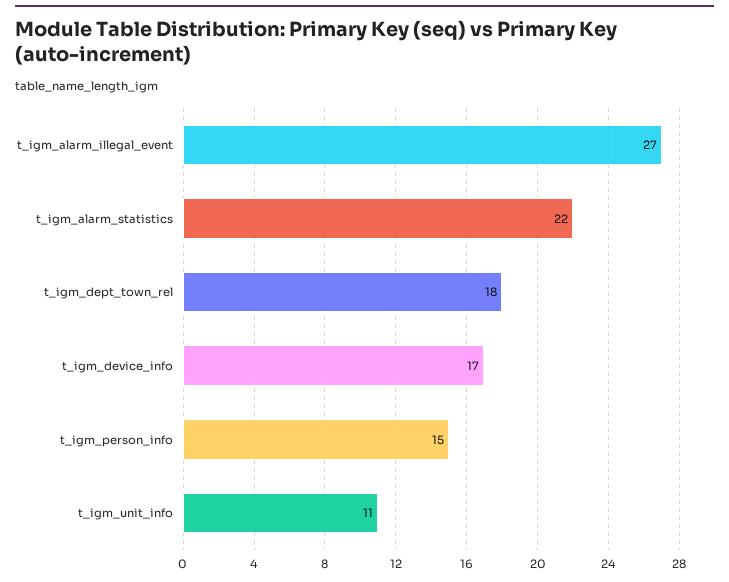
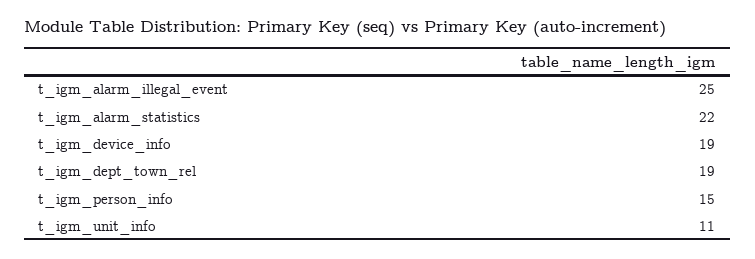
t_igm_alarm_illegal_event: 27 -> 25
t_igm_dept_town_rel: 18 -> 19
t_igm_device_info: 17 -> 19

